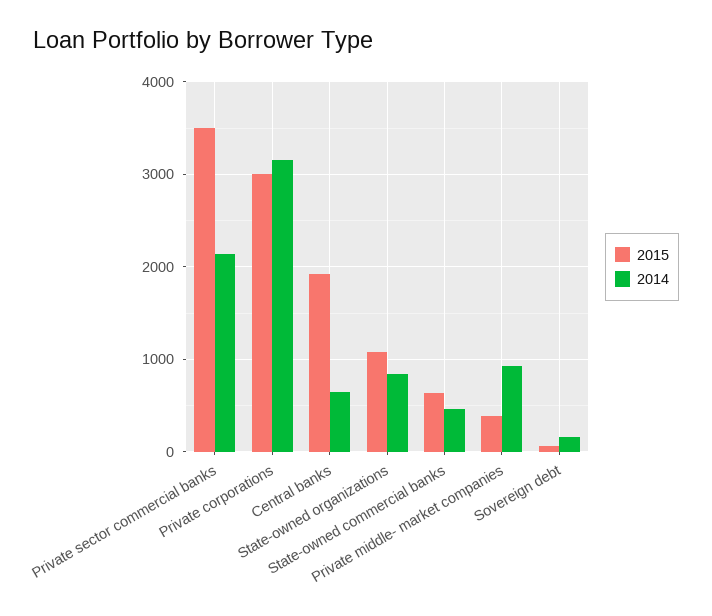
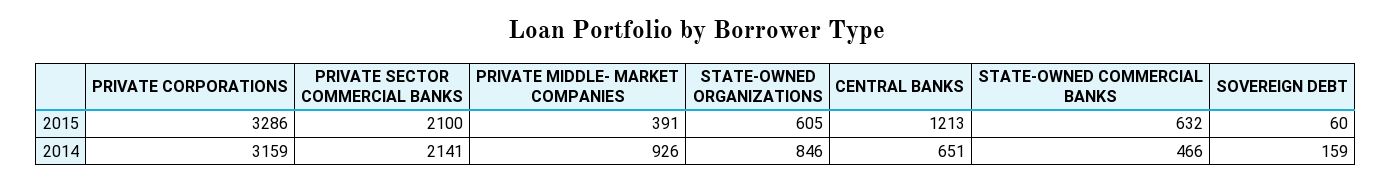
2015, Private sector commercial banks: 3500 -> 2100
2015, Private corporations: 3000 -> 3286
2015, Central banks: 1900 -> 1213
2015, State-owned organizations: 1100 -> 605

